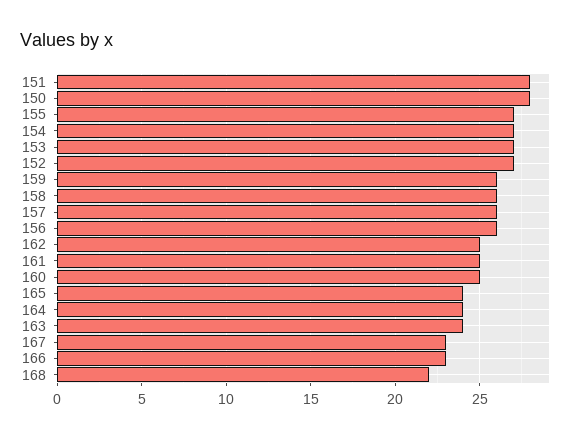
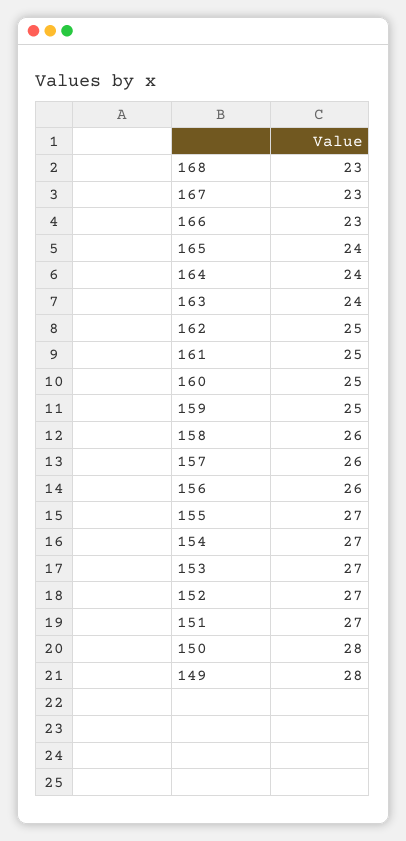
151: 28 -> 27
159: 26 -> 25
168: 22 -> 23
149: none -> 28

